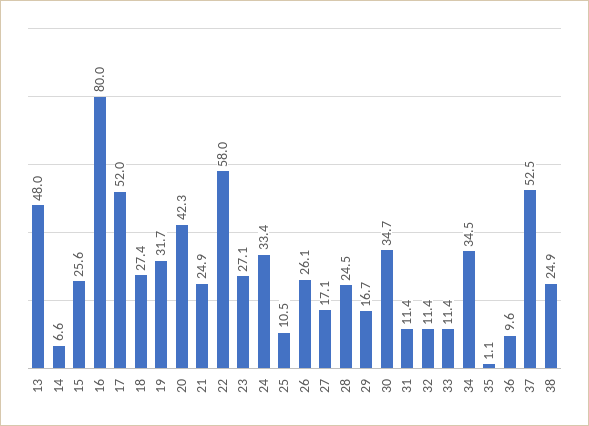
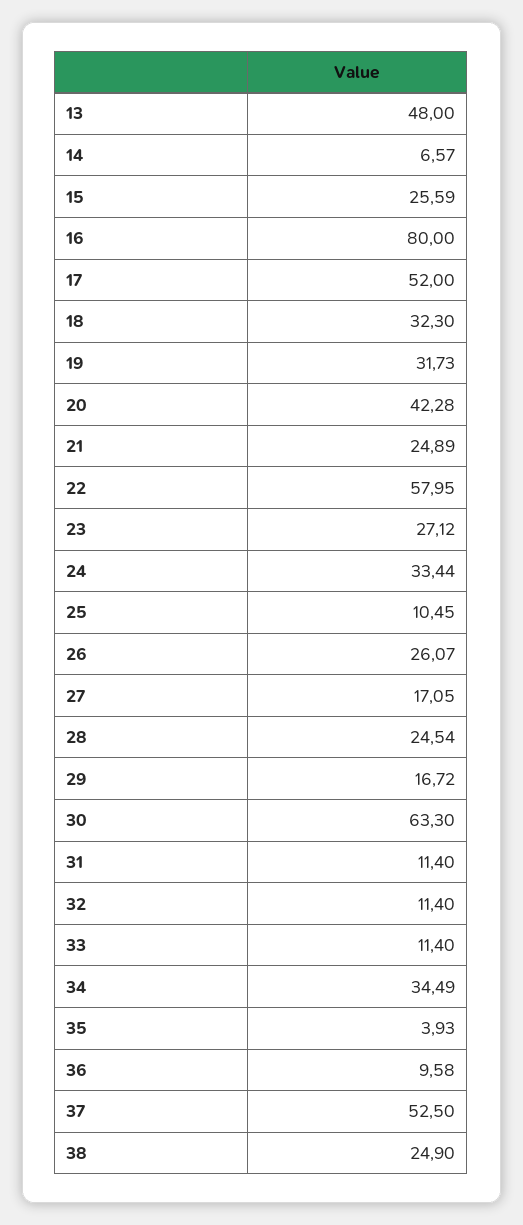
18: 27.4 -> 32.3
30: 34.7 -> 63.3
35: 1.1 -> 3.93

